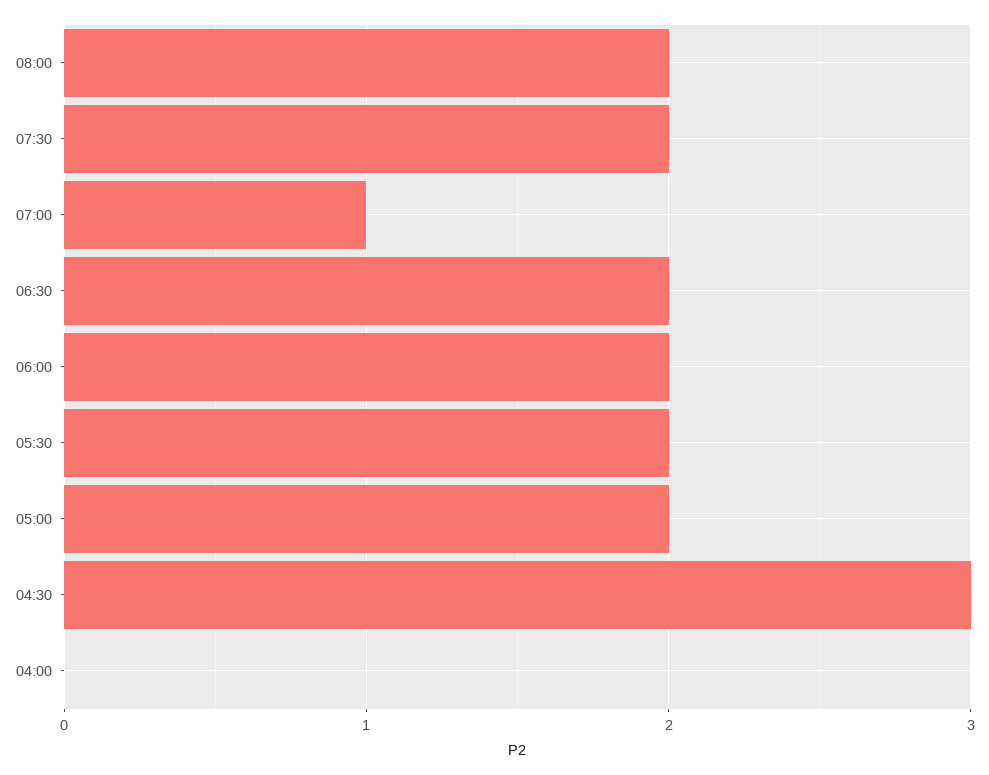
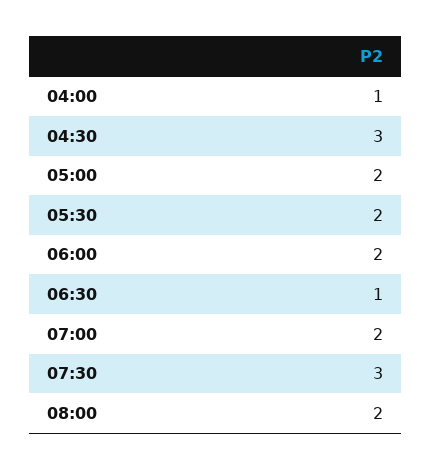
07:30: 2 -> 3
07:00: 1 -> 2
06:30: 2 -> 1
04:00: 0 -> 1

